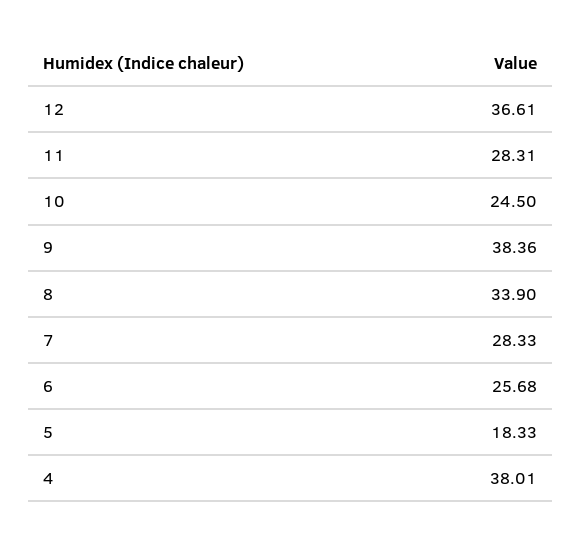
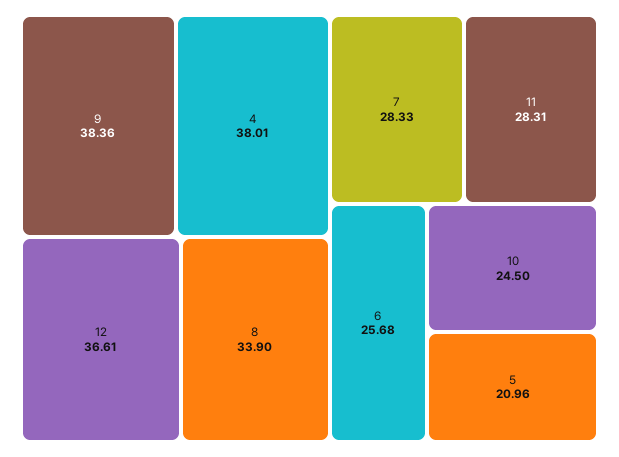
5: 18.33 -> 20.96

